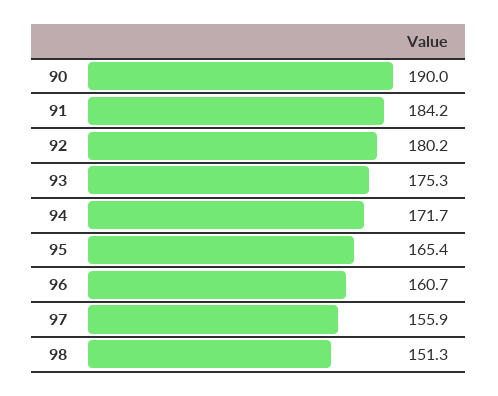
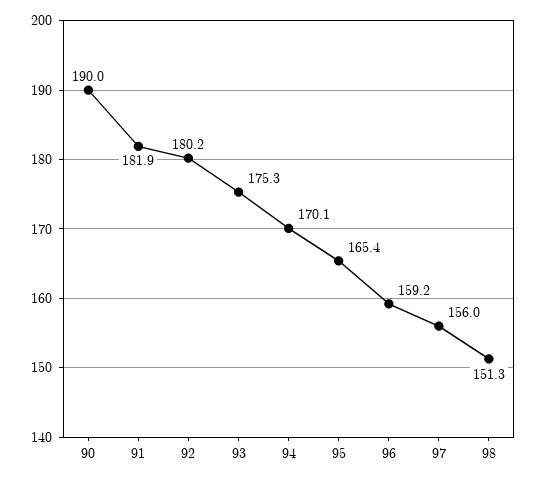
91: 184.2 -> 181.9
94: 171.7 -> 170.1
96: 160.7 -> 159.2
97: 155.9 -> 156

